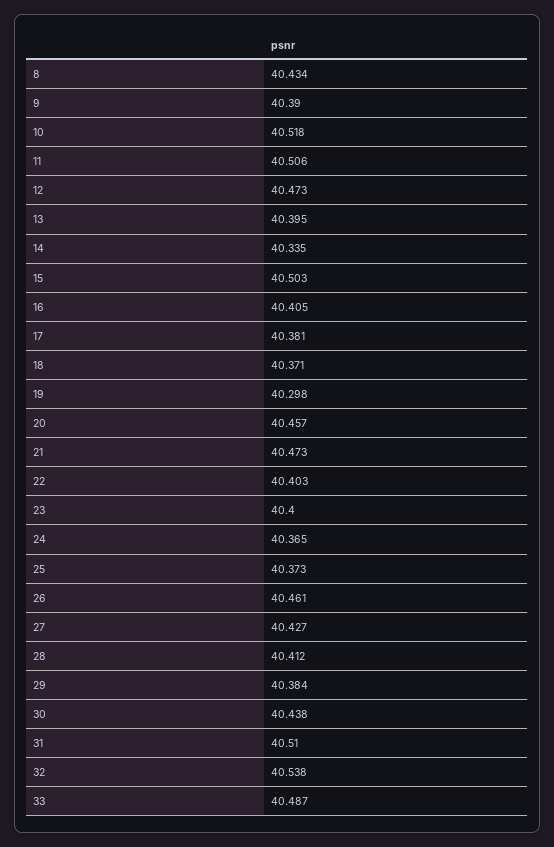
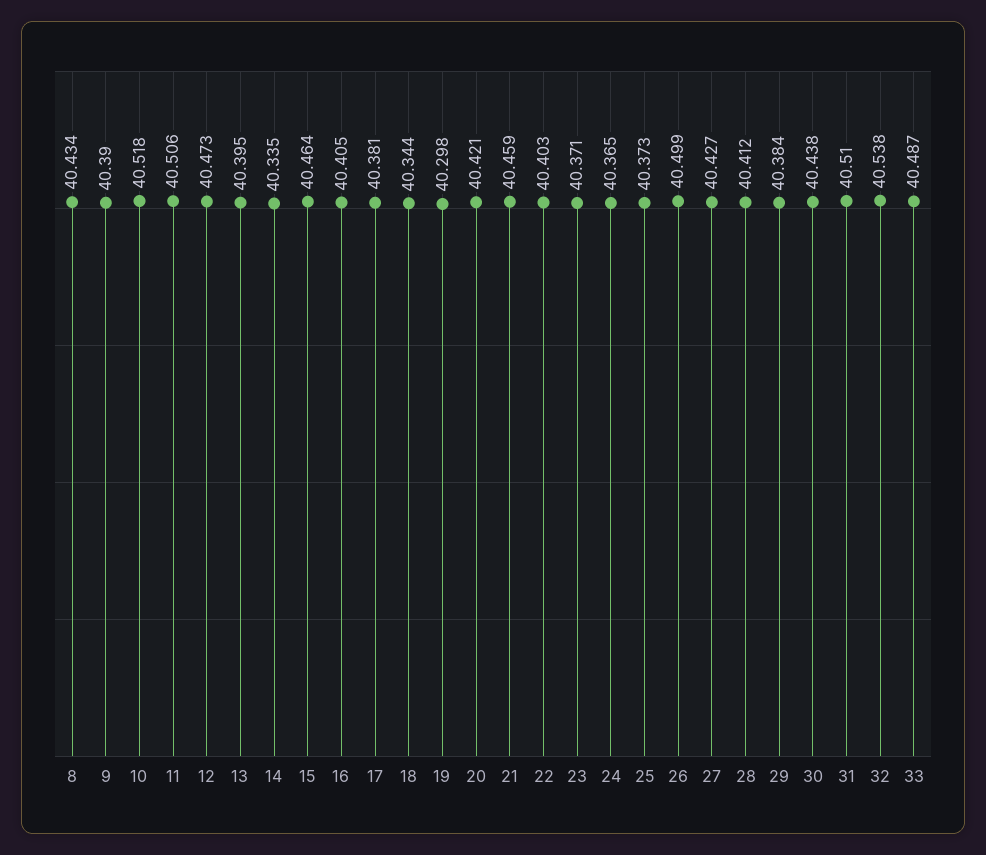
15: 40.503 -> 40.464
18: 40.371 -> 40.344
20: 40.457 -> 40.421
21: 40.473 -> 40.459
23: 40.4 -> 40.371
26: 40.461 -> 40.499

